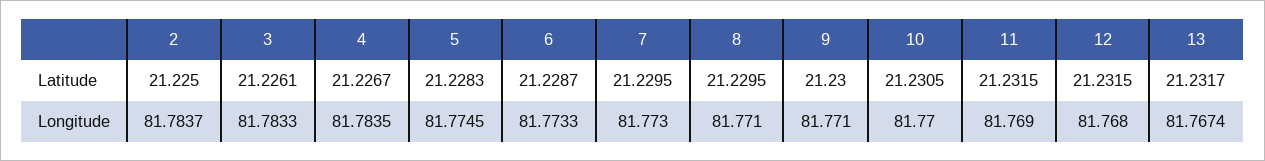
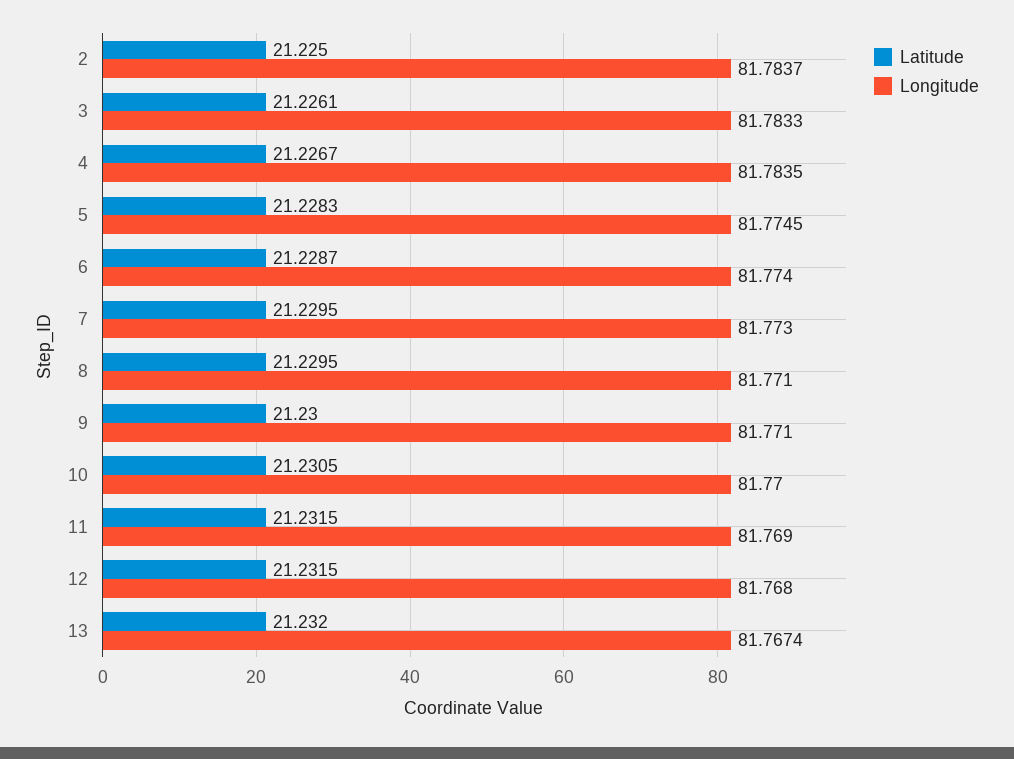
Latitude, 13: 21.2317 -> 21.232
Longitude, 6: 81.7733 -> 81.774

